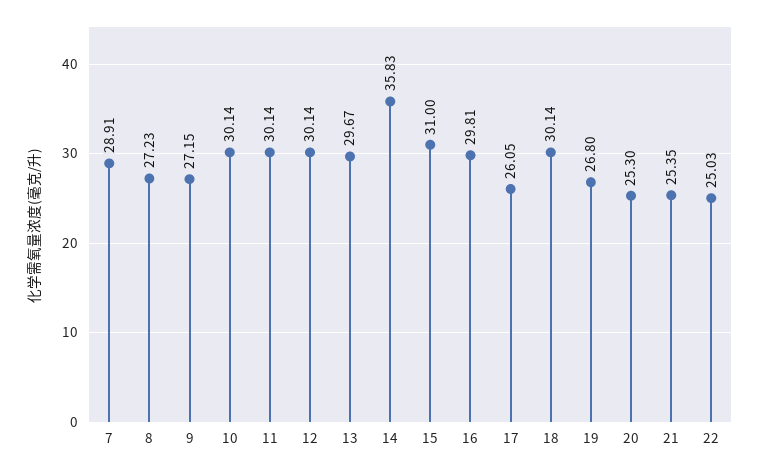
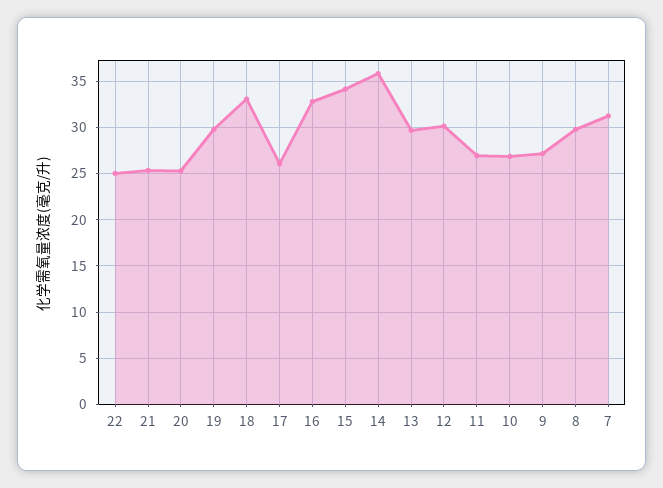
7: 28.91 -> 31
8: 27.23 -> 30
10: 30.14 -> 27
11: 30.14 -> 27
15: 31 -> 34
16: 29.81 -> 33
18: 30.14 -> 33
19: 26.8 -> 30

